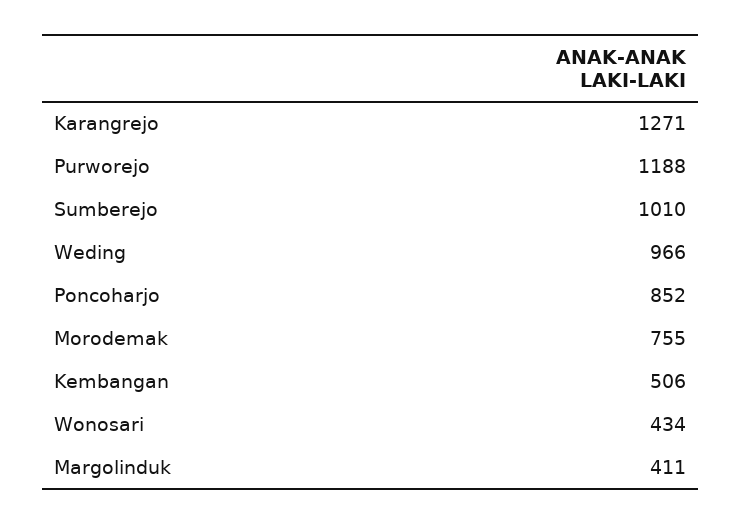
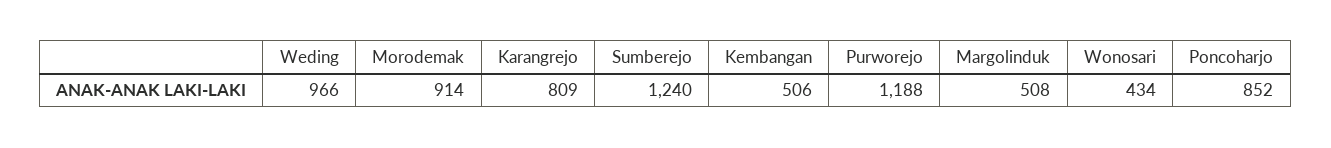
Karangrejo: 1271 -> 809
Sumberejo: 1010 -> 1240
Morodemak: 755 -> 914
Margolinduk: 411 -> 508

